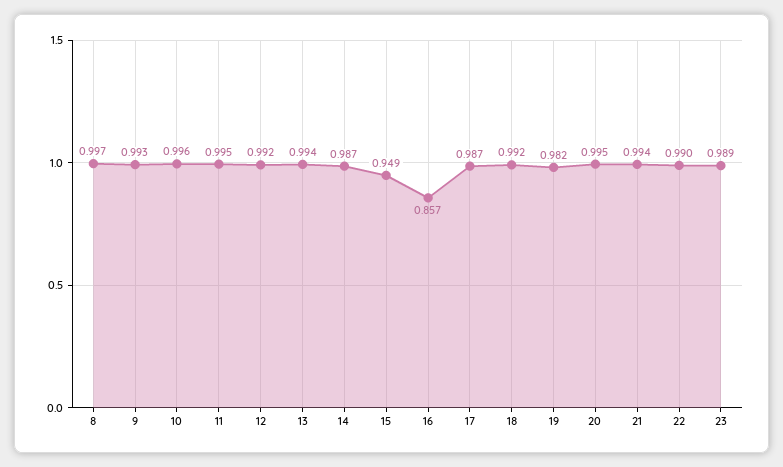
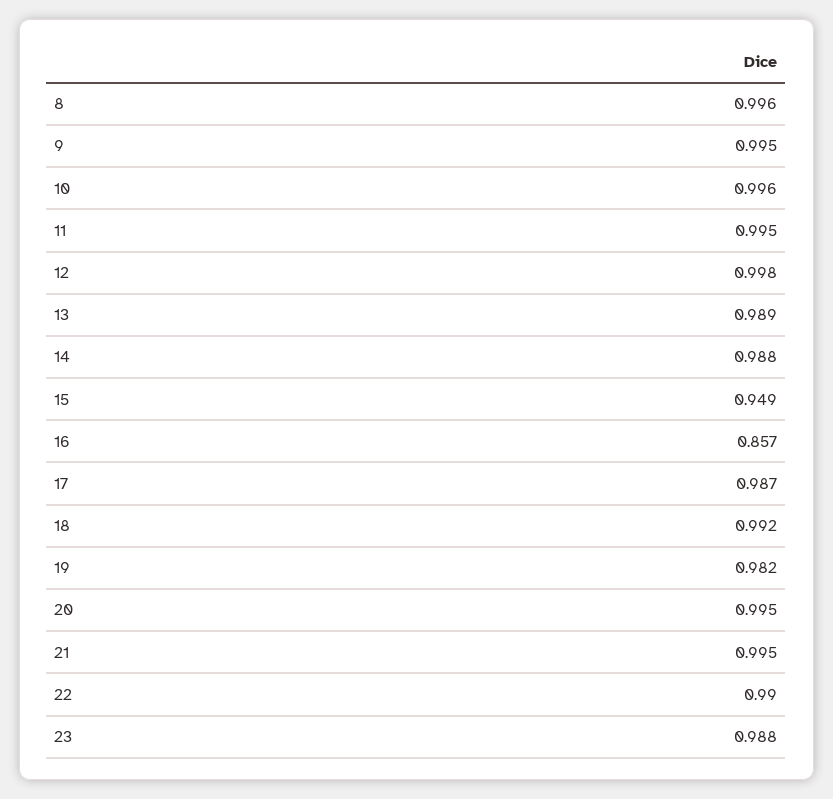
8: 0.997 -> 0.996
9: 0.993 -> 0.995
12: 0.992 -> 0.998
13: 0.994 -> 0.989
14: 0.987 -> 0.988
21: 0.994 -> 0.995
23: 0.989 -> 0.988

